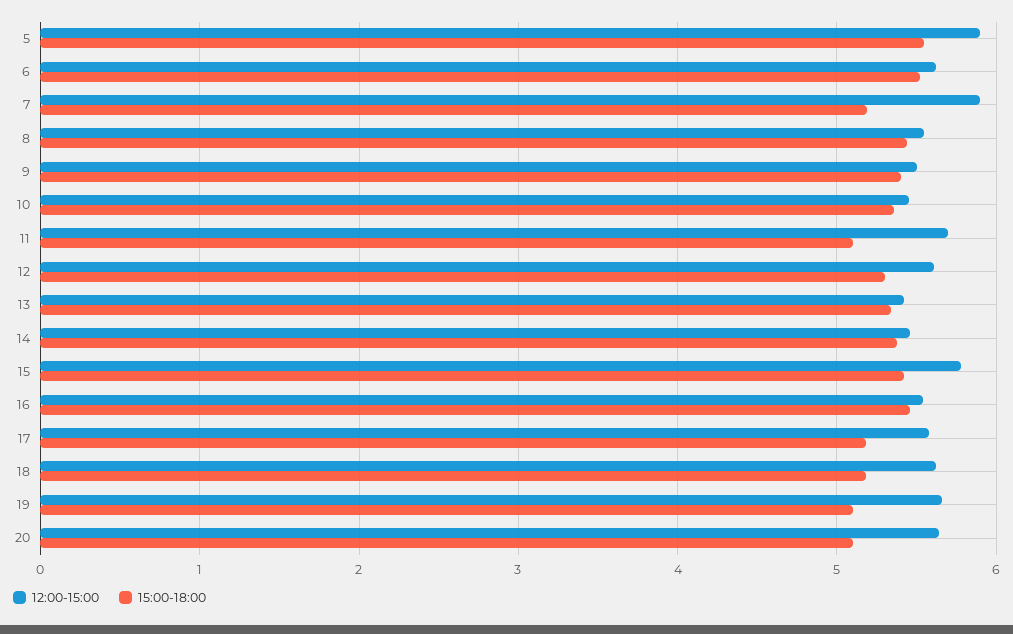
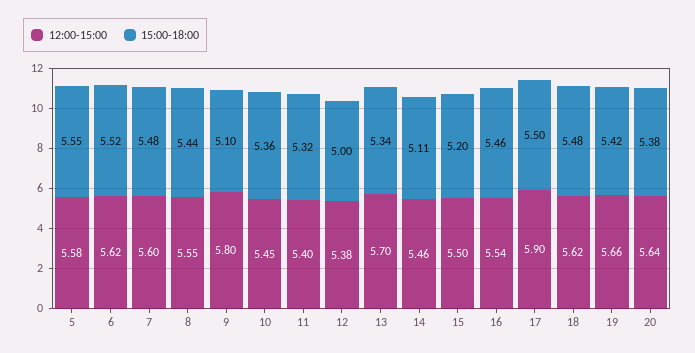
12:00-15:00, 5: 5.9 -> 5.58
12:00-15:00, 7: 5.9 -> 5.6
15:00-18:00, 7: 5.2 -> 5.48
12:00-15:00, 9: 5.5 -> 5.8
15:00-18:00, 9: 5.4 -> 5.1
12:00-15:00, 11: 5.7 -> 5.4
15:00-18:00, 11: 5.1 -> 5.32
12:00-15:00, 12: 5.6 -> 5.38
15:00-18:00, 12: 5.3 -> 5
12:00-15:00, 13: 5.4 -> 5.7
15:00-18:00, 14: 5.4 -> 5.11
12:00-15:00, 15: 5.8 -> 5.5
15:00-18:00, 15: 5.4 -> 5.2
12:00-15:00, 17: 5.6 -> 5.9
15:00-18:00, 17: 5.2 -> 5.5
15:00-18:00, 18: 5.2 -> 5.48
15:00-18:00, 19: 5.1 -> 5.42
15:00-18:00, 20: 5.1 -> 5.38

